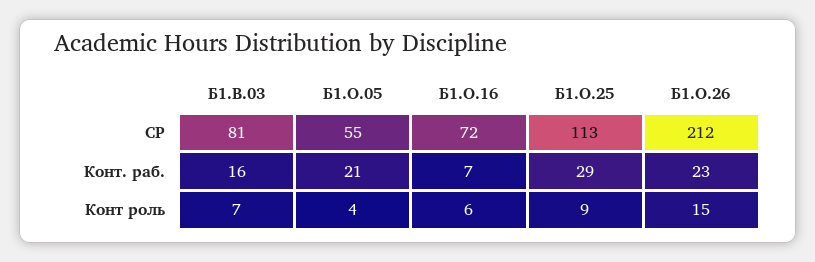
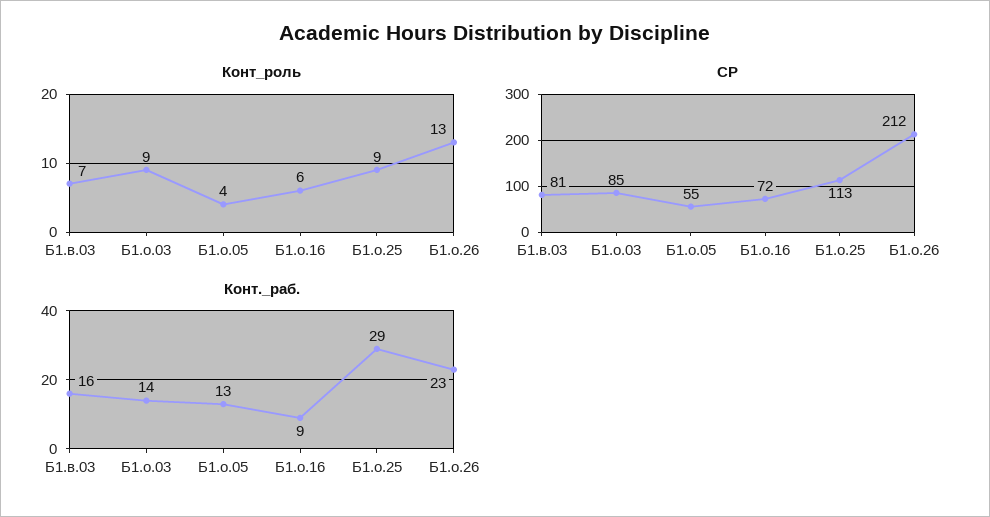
Конт. раб., Б1.О.05: 21 -> 13
Конт. раб., Б1.О.16: 7 -> 9
Конт роль, Б1.О.26: 15 -> 13
Конт роль, Б1.о.03: none -> 9
СР, Б1.о.03: none -> 85
Конт. раб., Б1.о.03: none -> 14

